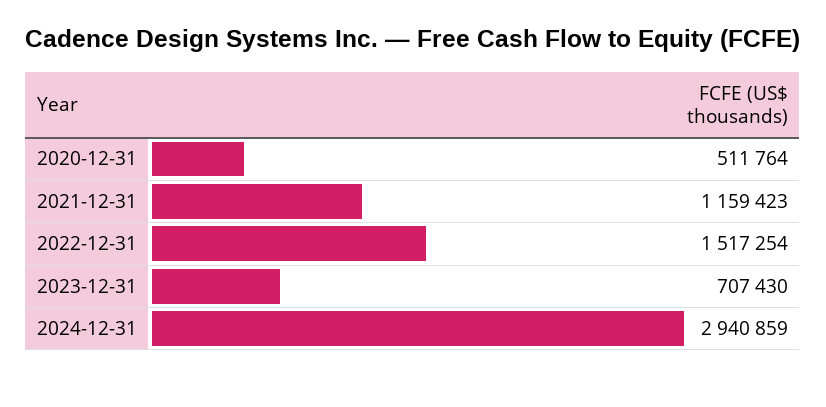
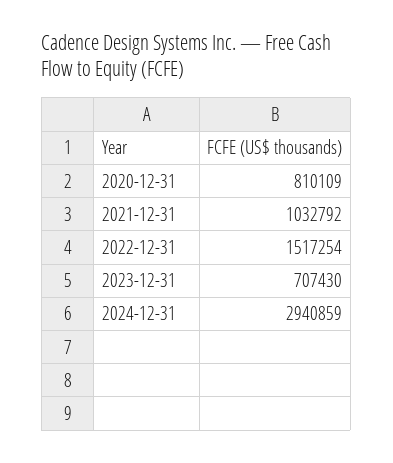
2020-12-31: 511764 -> 810109
2021-12-31: 1159423 -> 1032792

